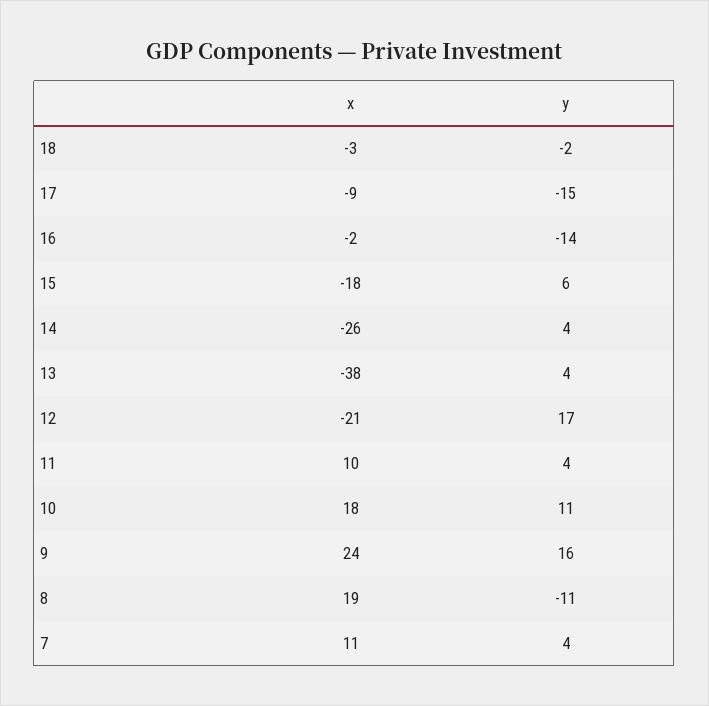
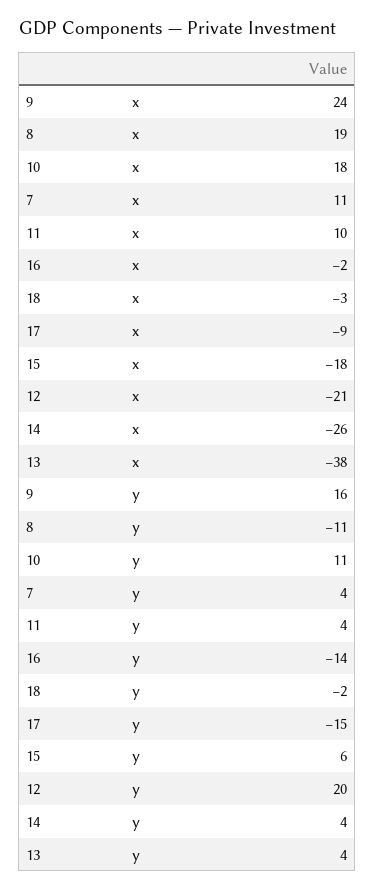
y, 12: 17 -> 20

